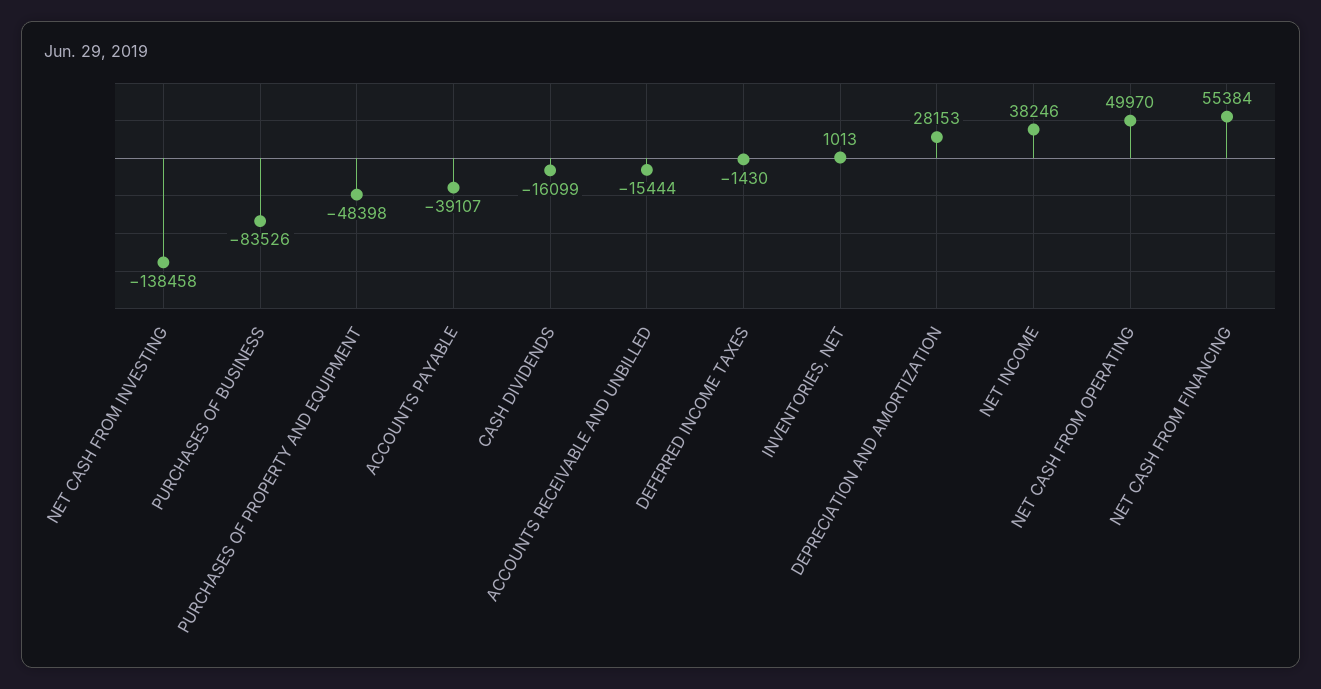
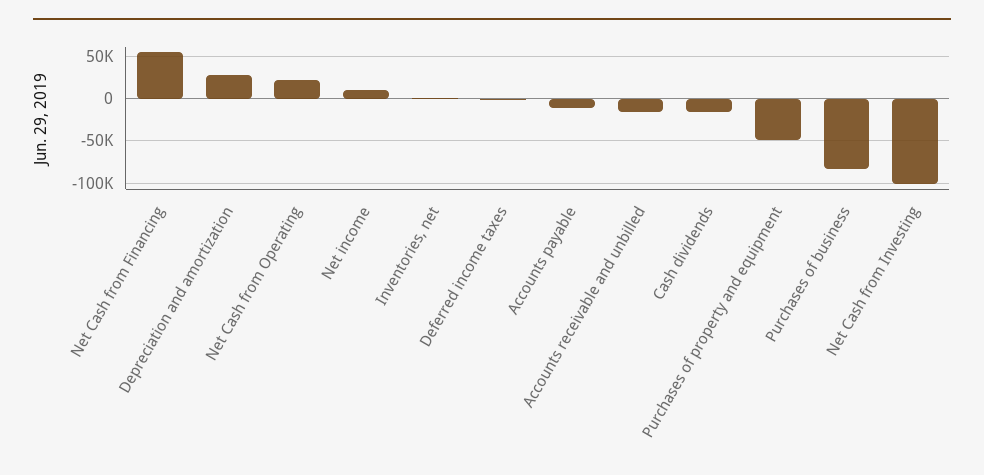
NET CASH FROM INVESTING: -138458 -> -100000
ACCOUNTS PAYABLE: -39107 -> -10000
NET INCOME: 38246 -> 10000
NET CASH FROM OPERATING: 49970 -> 20000

